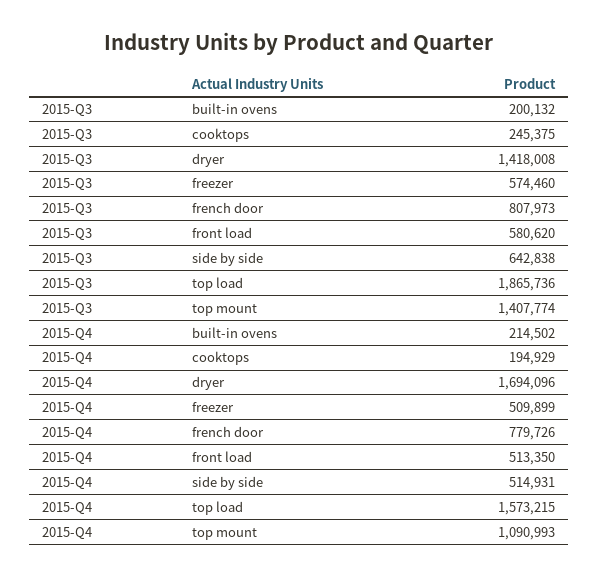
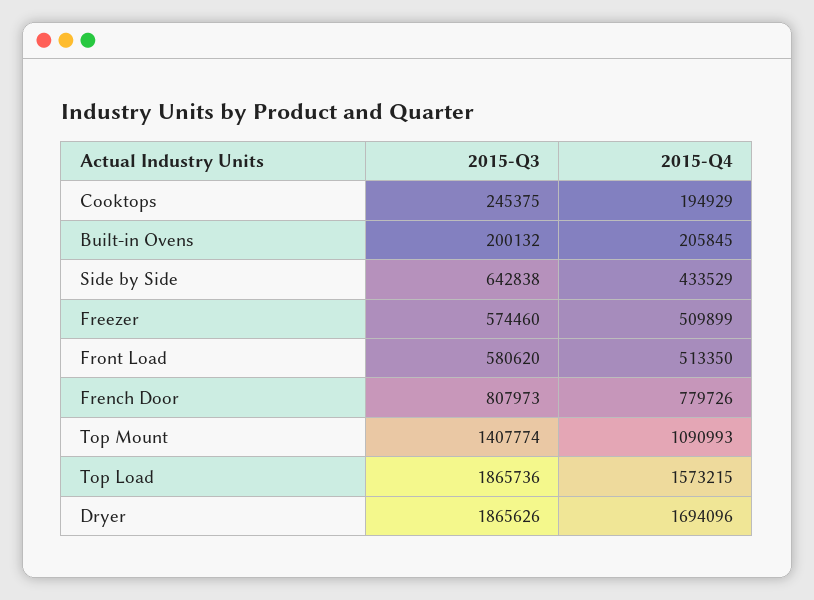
2015-Q3, dryer: 1418008 -> 1865626
2015-Q4, built-in ovens: 214502 -> 205845
2015-Q4, side by side: 514931 -> 433529

